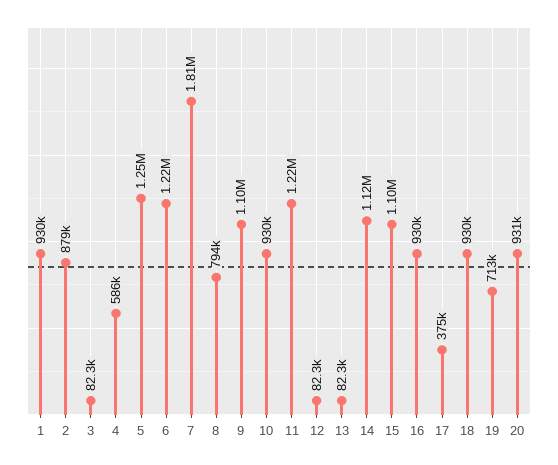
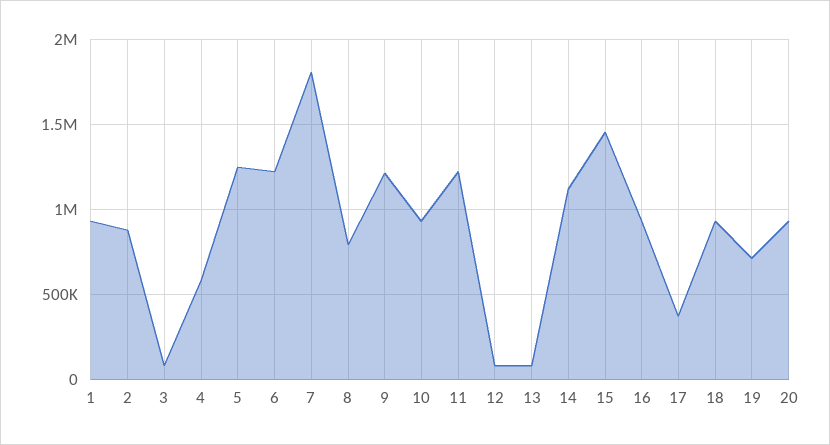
9: 1100000 -> 1200000
15: 1100000 -> 1450000

